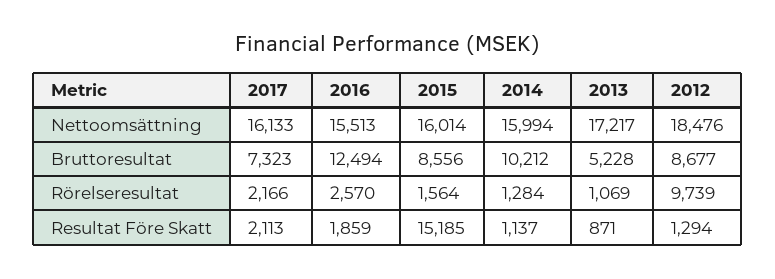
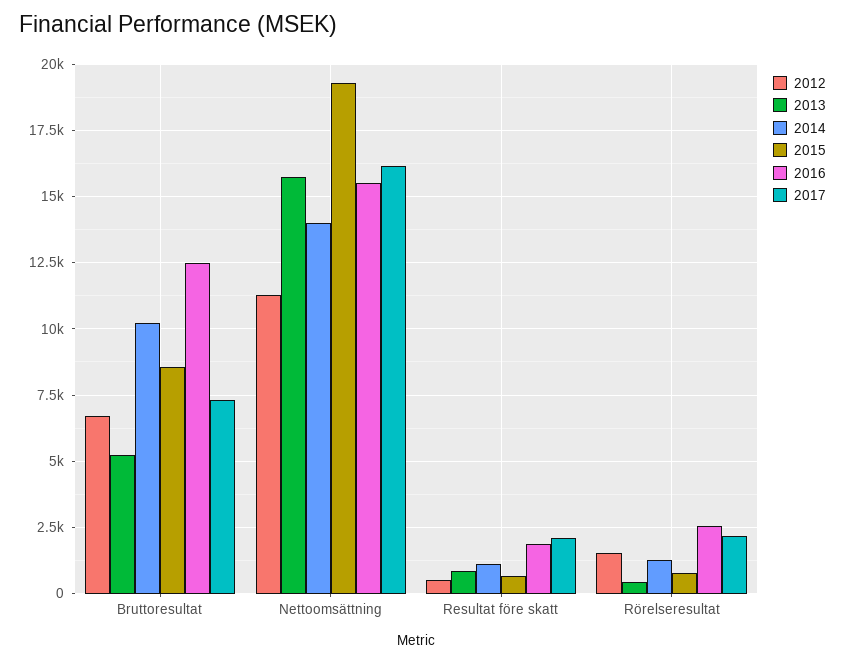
2015, Nettoomsättning: 16014 -> 19250
2014, Nettoomsättning: 15994 -> 14000
2013, Nettoomsättning: 17217 -> 15750
2012, Nettoomsättning: 18476 -> 11250
2012, Bruttoresultat: 8677 -> 6750
2015, Rörelseresultat: 1564 -> 750
2013, Rörelseresultat: 1069 -> 500
2012, Rörelseresultat: 9739 -> 1500
2015, Resultat Före Skatt: 15185 -> 750
2012, Resultat Före Skatt: 1294 -> 500

